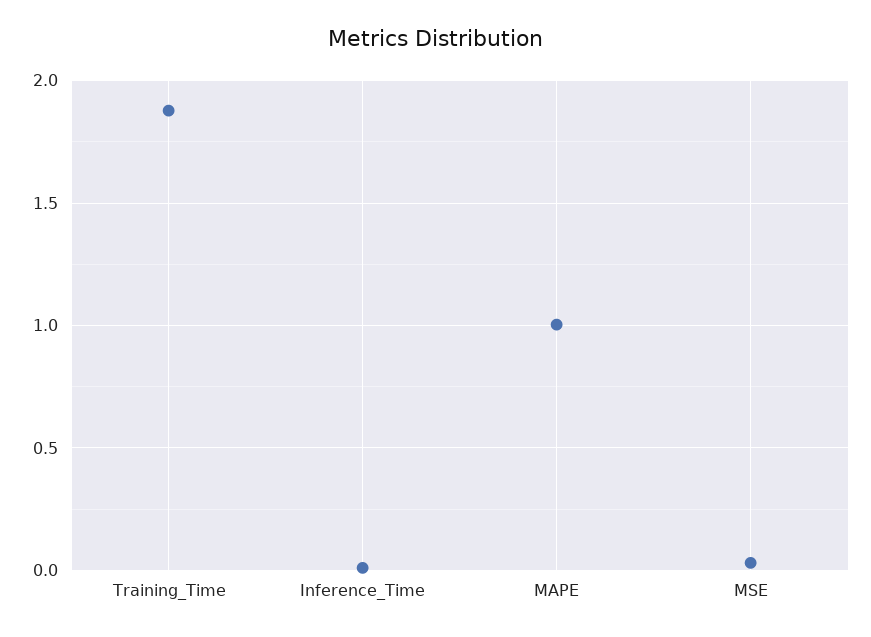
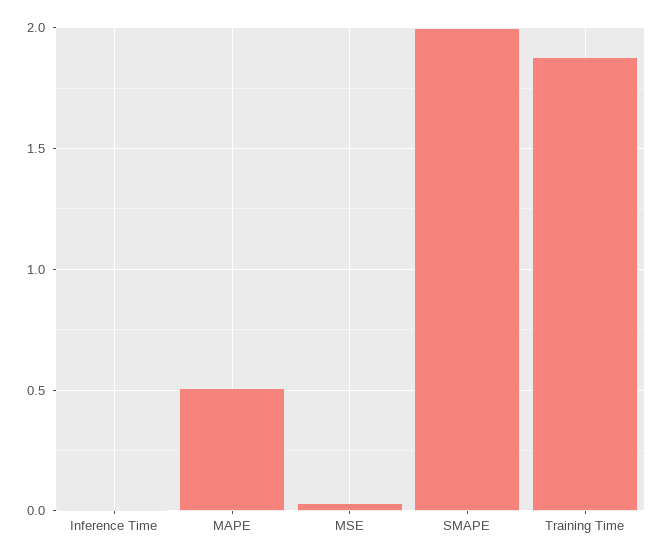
MAPE: 1 -> 0.5
SMAPE: none -> 2

